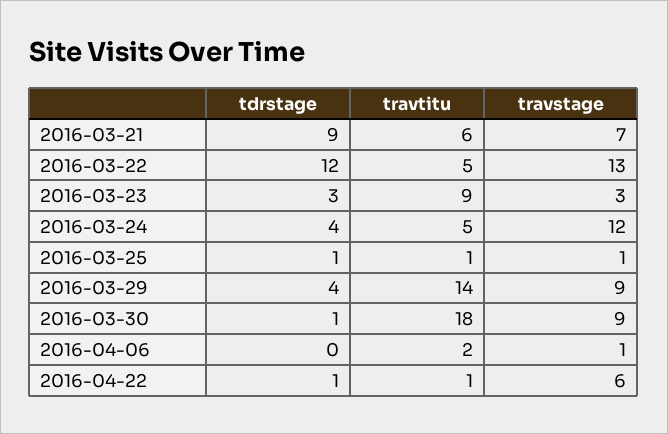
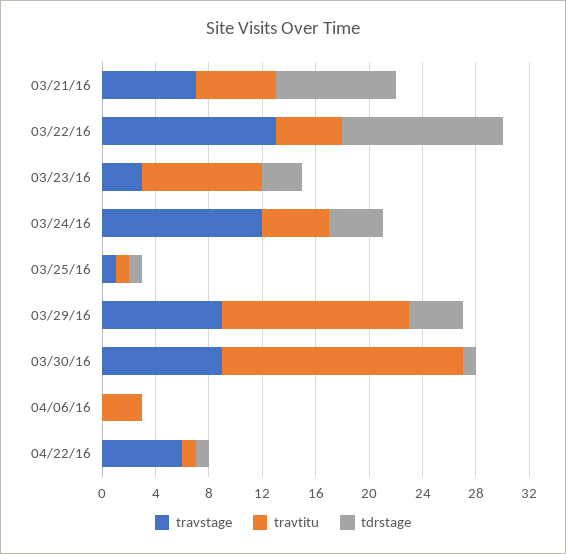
travtitu, 2016-04-06: 2 -> 3
travstage, 2016-04-06: 1 -> 0

